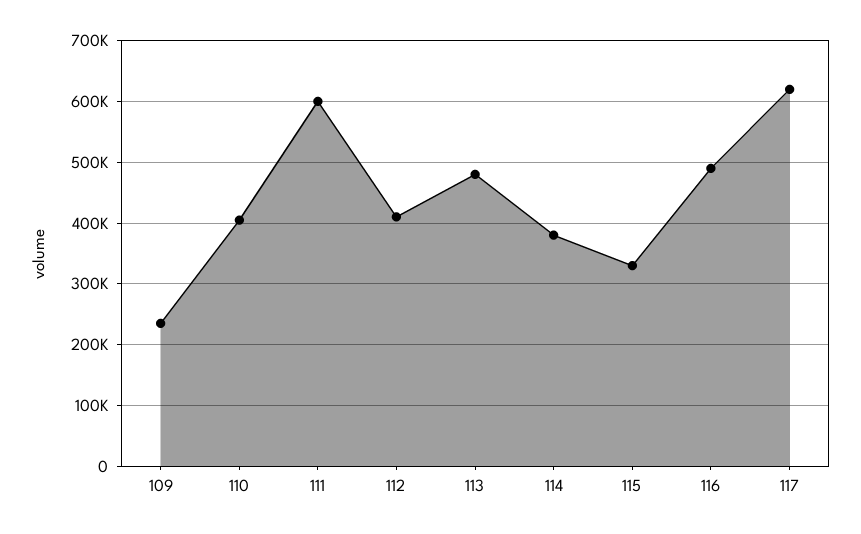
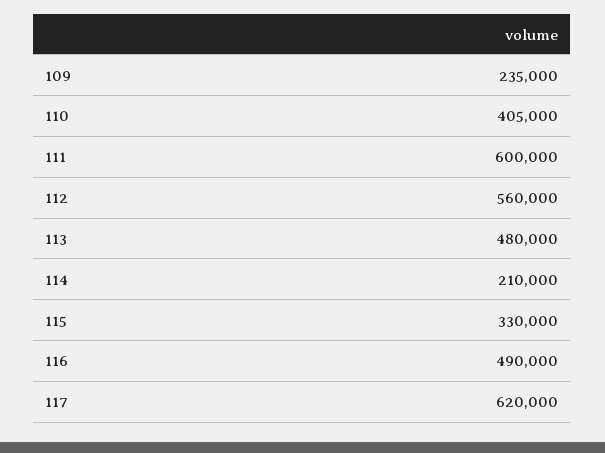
112: 410000 -> 560000
114: 380000 -> 210000

